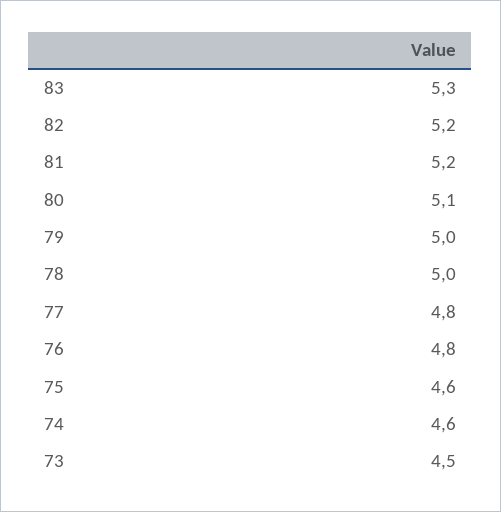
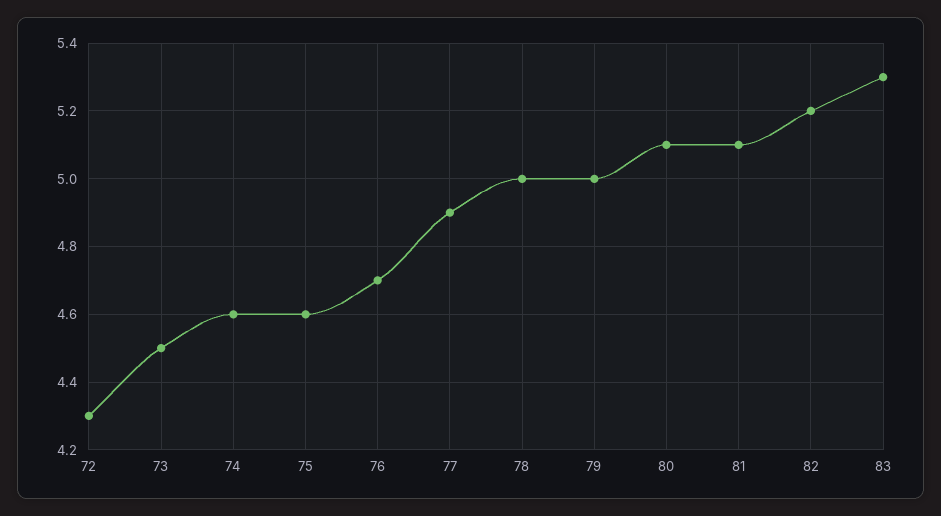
81: 5.2 -> 5.1
77: 4.8 -> 4.9
76: 4.8 -> 4.7
72: none -> 4.3

